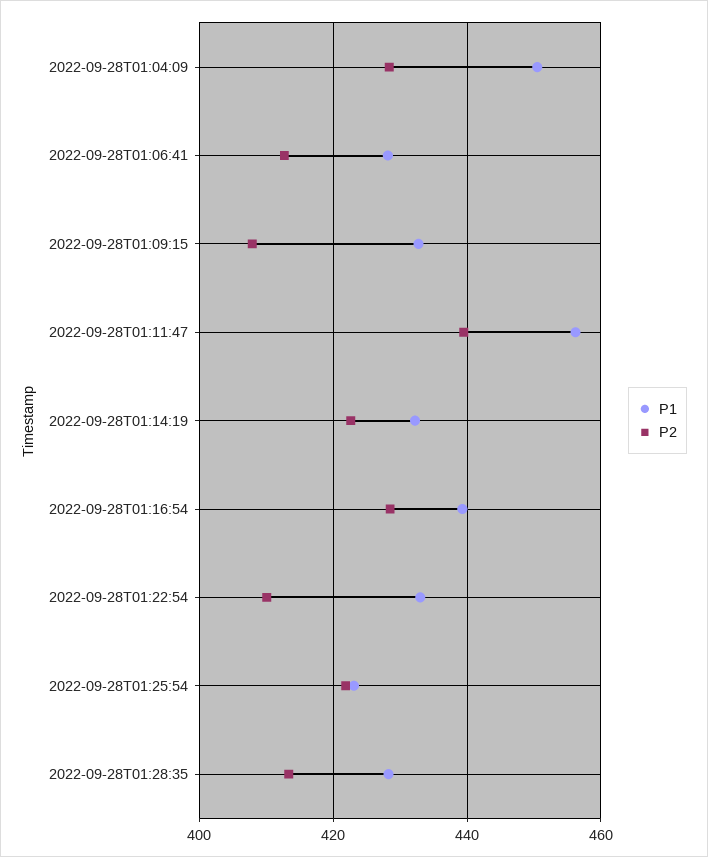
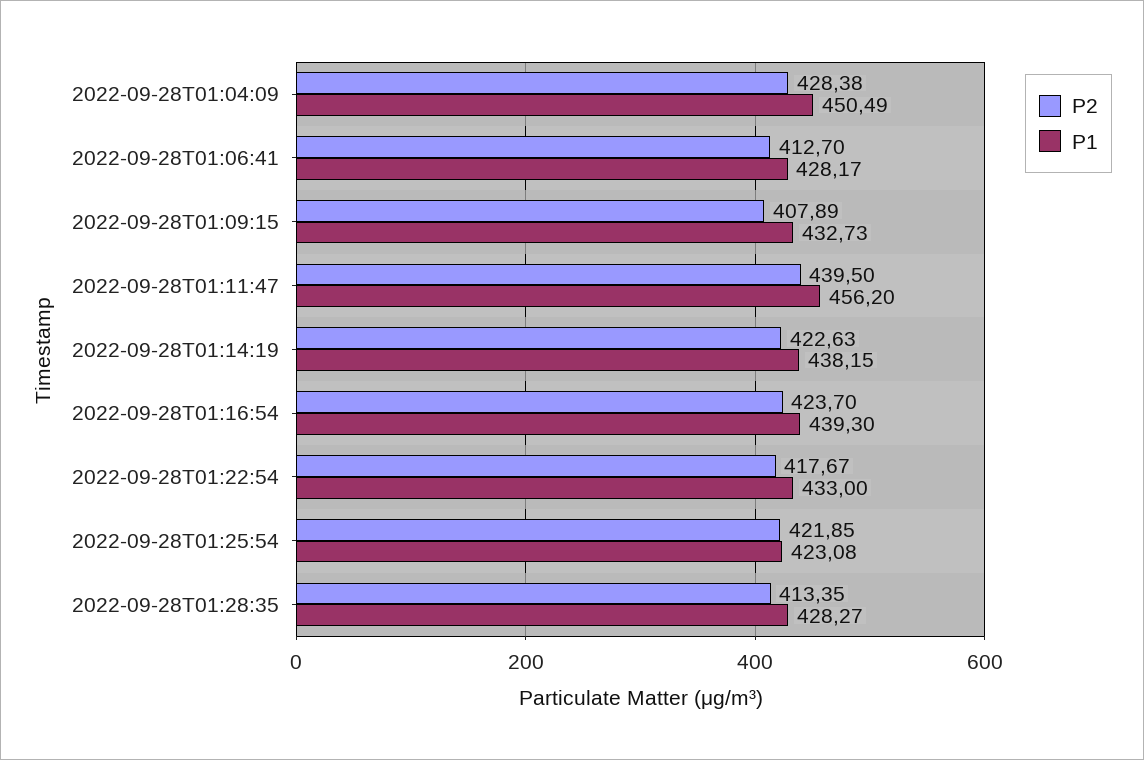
P1, 2022-09-28T01:14:19: 432 -> 438.15
P2, 2022-09-28T01:16:54: 428 -> 423.7
P2, 2022-09-28T01:22:54: 410 -> 417.67

